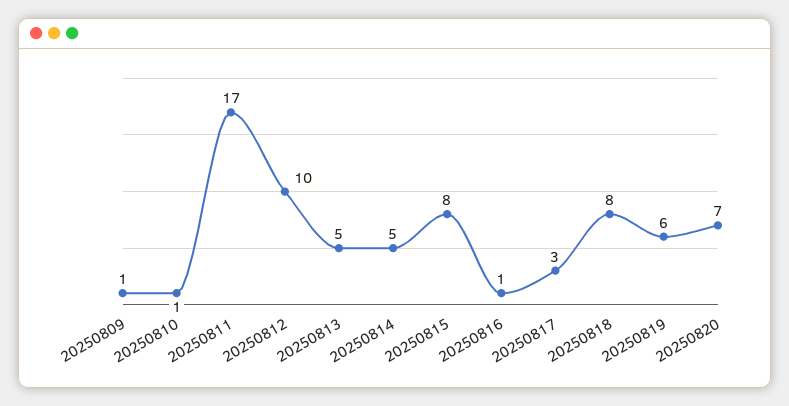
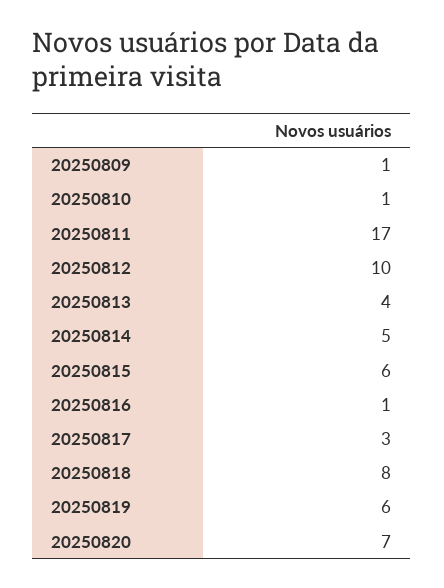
20250813: 5 -> 4
20250815: 8 -> 6

